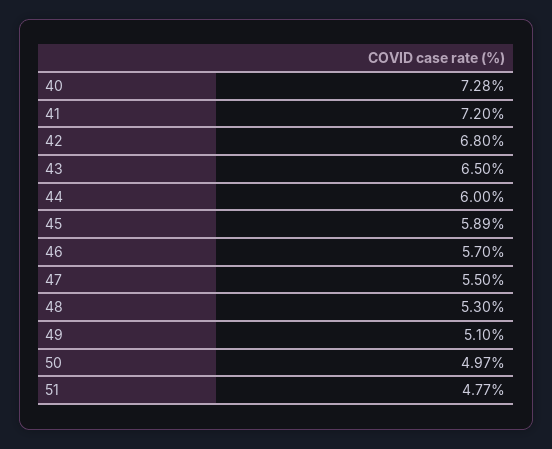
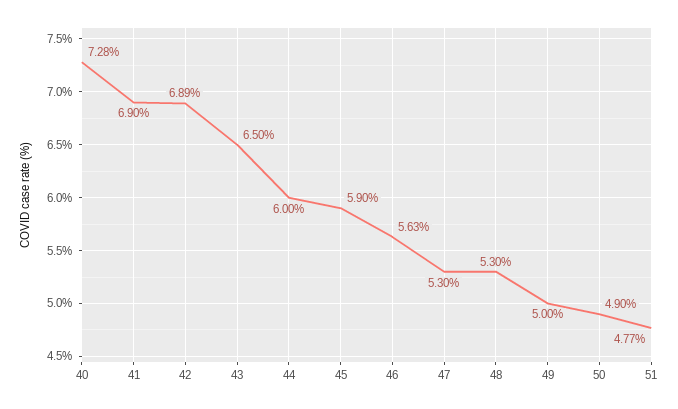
41: 7.2 -> 6.9
42: 6.8 -> 6.89
45: 5.89 -> 5.9
46: 5.7 -> 5.63
47: 5.5 -> 5.3
49: 5.1 -> 5
50: 4.97 -> 4.9

